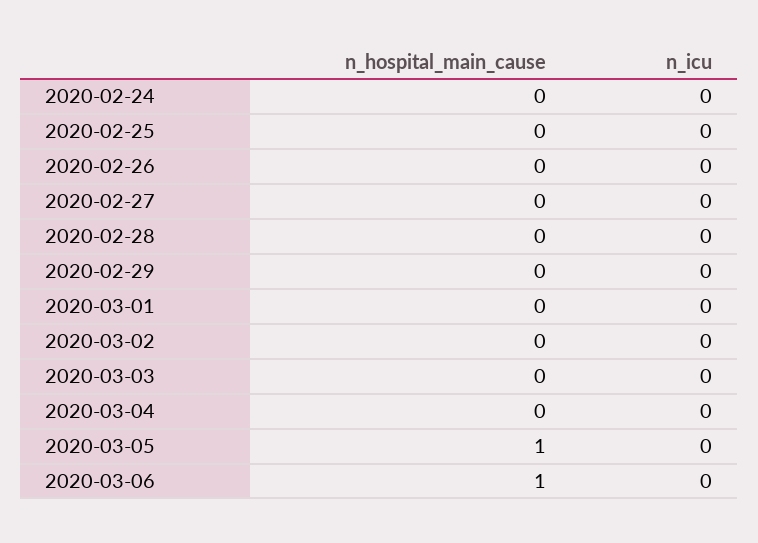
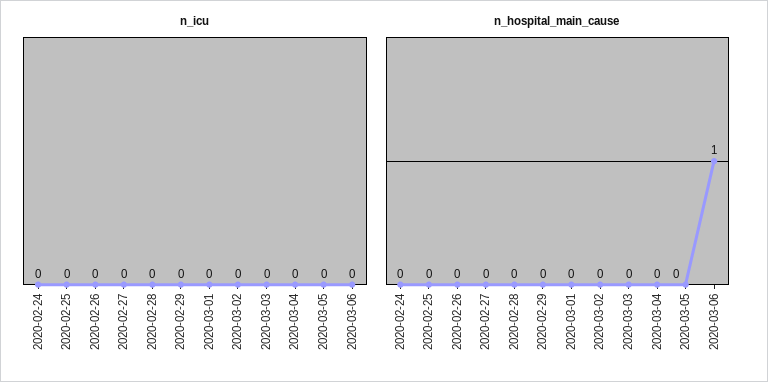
n_hospital_main_cause, 2020-03-05: 1 -> 0

